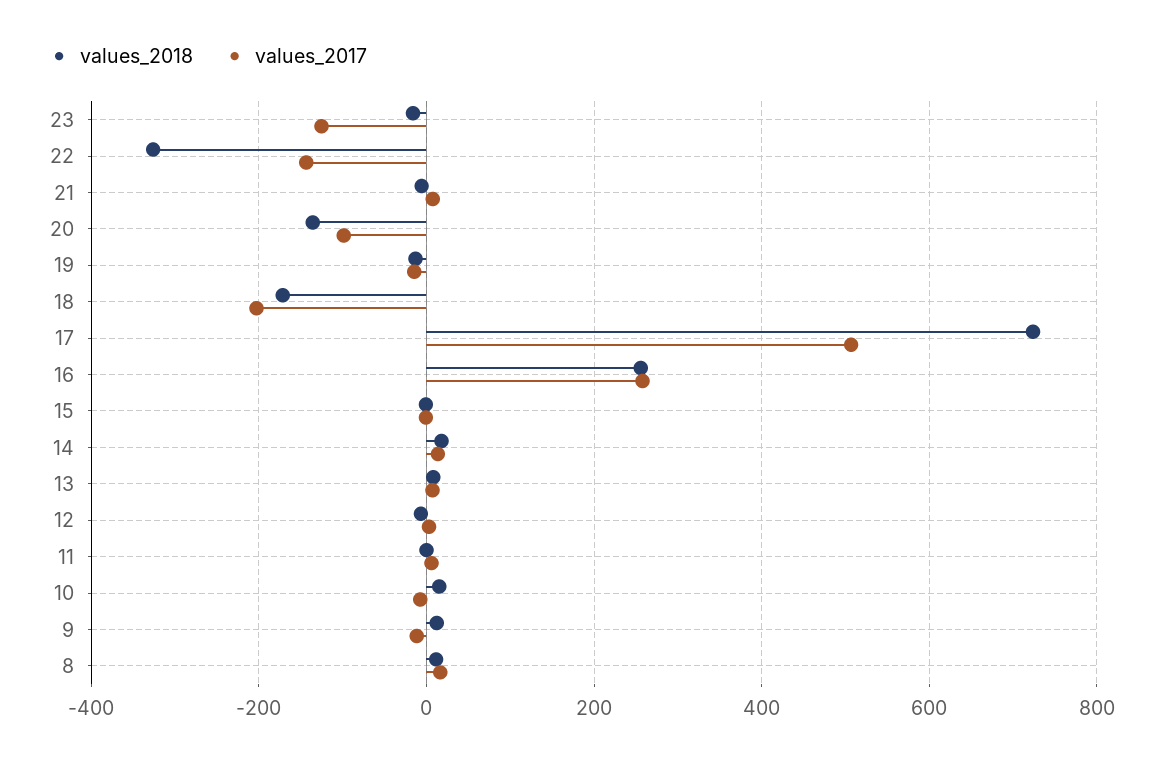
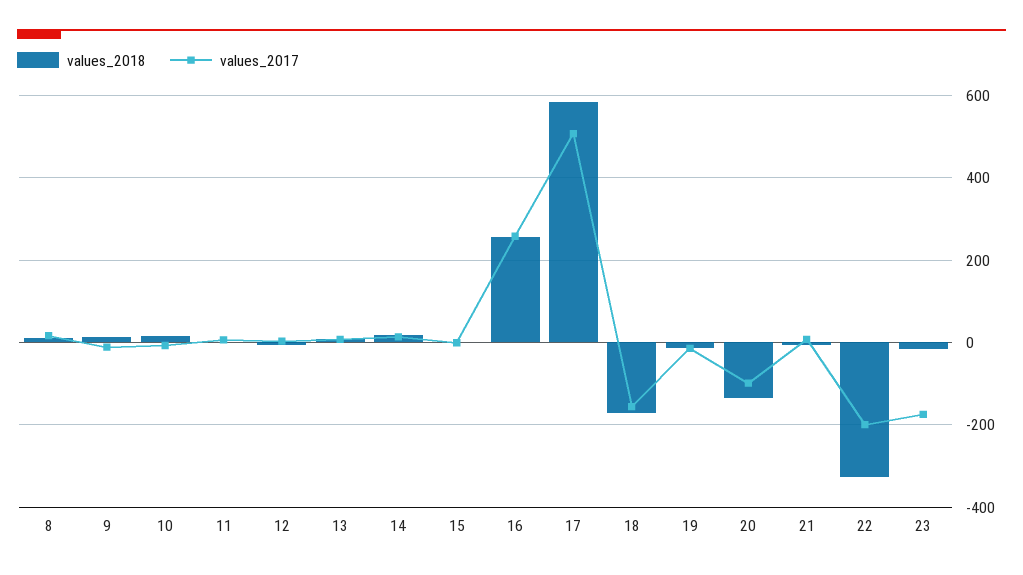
values_2017, 23: -120 -> -180
values_2017, 22: -140 -> -200
values_2017, 18: -200 -> -160
values_2018, 17: 720 -> 580

